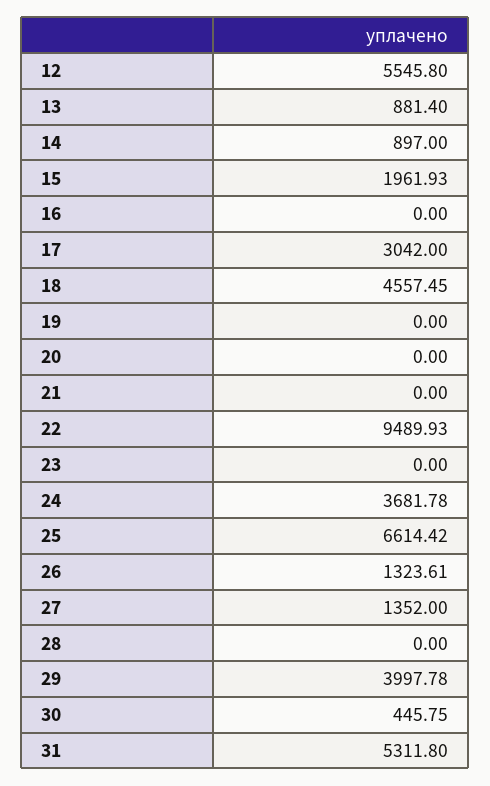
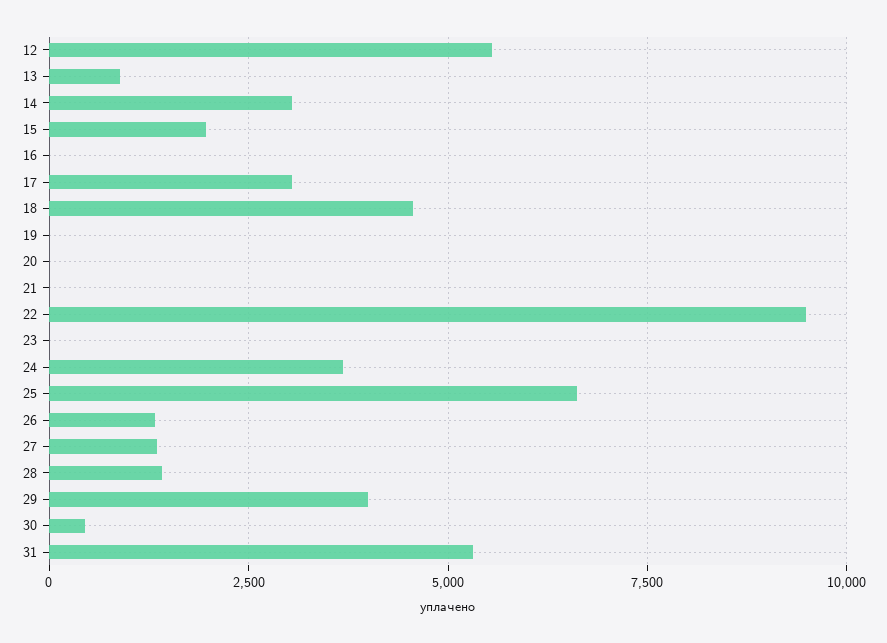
14: 897 -> 3000
28: 0 -> 1500

